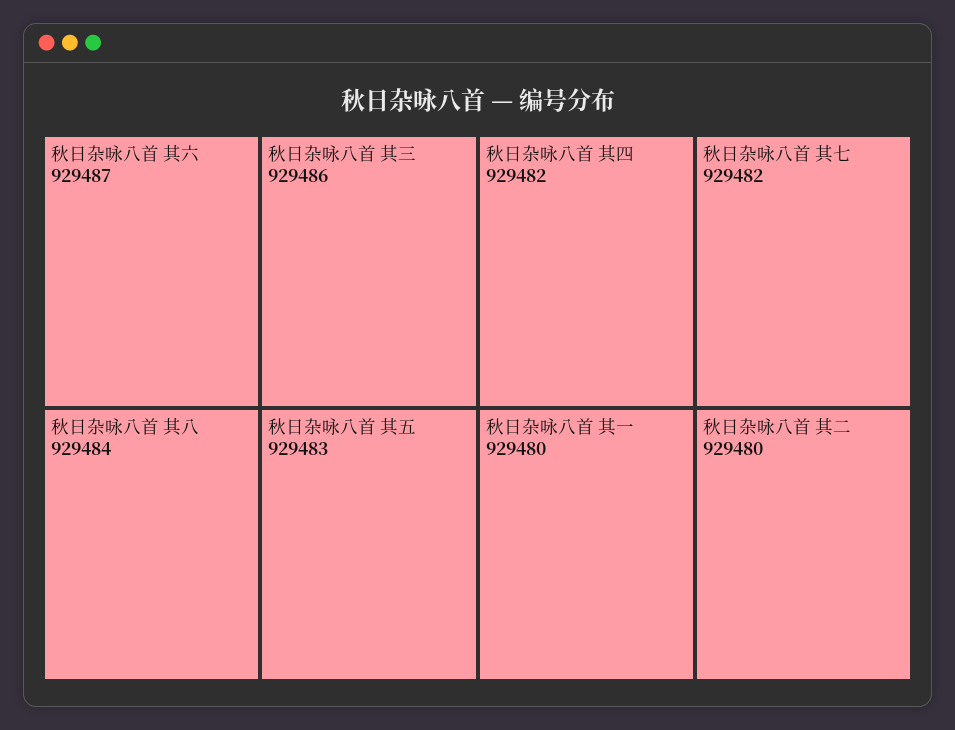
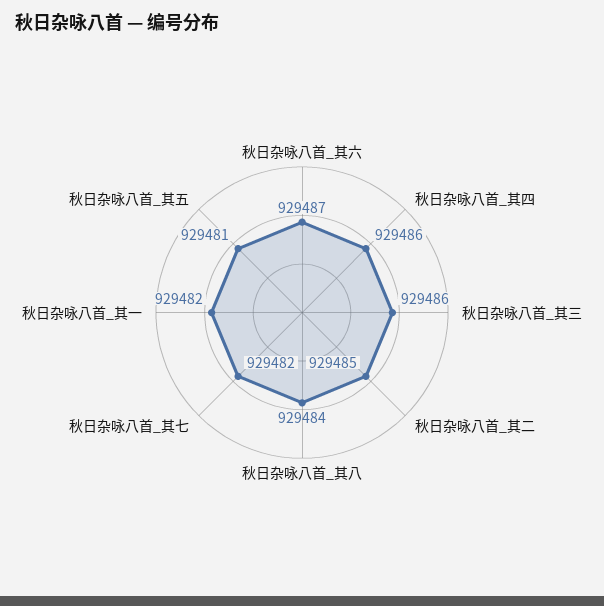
秋日杂咏八首 其五: 929483 -> 929481
秋日杂咏八首 其四: 929482 -> 929486
秋日杂咏八首 其一: 929480 -> 929482
秋日杂咏八首 其二: 929480 -> 929485

